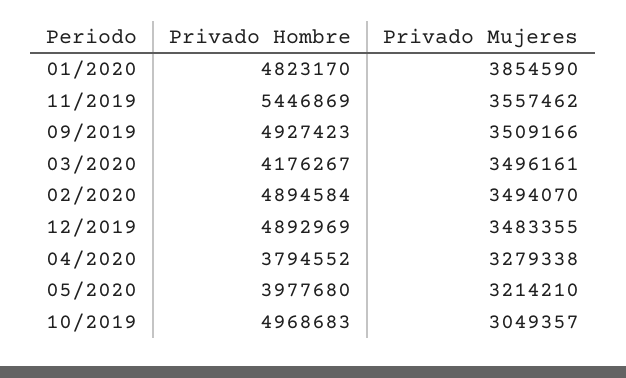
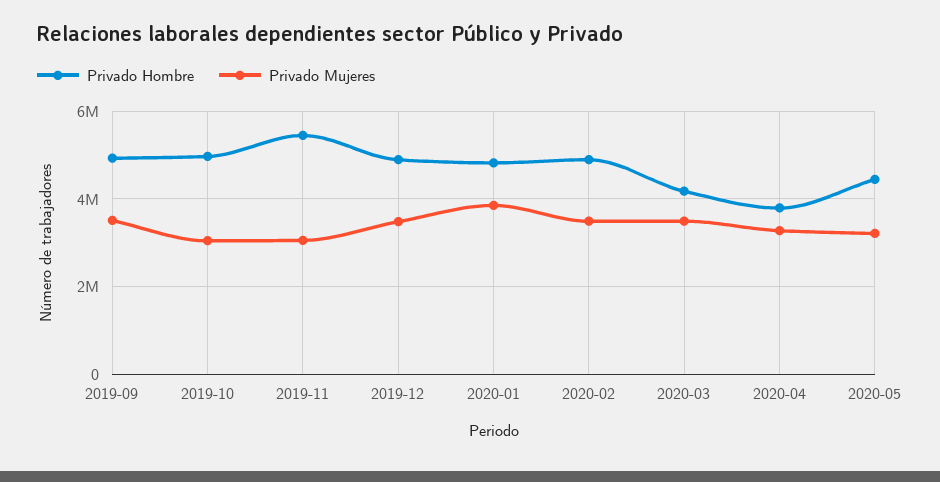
Privado Mujeres, 11/2019: 3557462 -> 3000000
Privado Hombre, 05/2020: 3977680 -> 4400000

